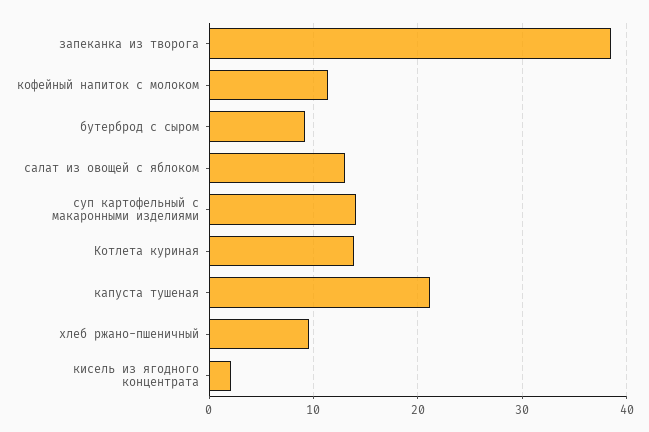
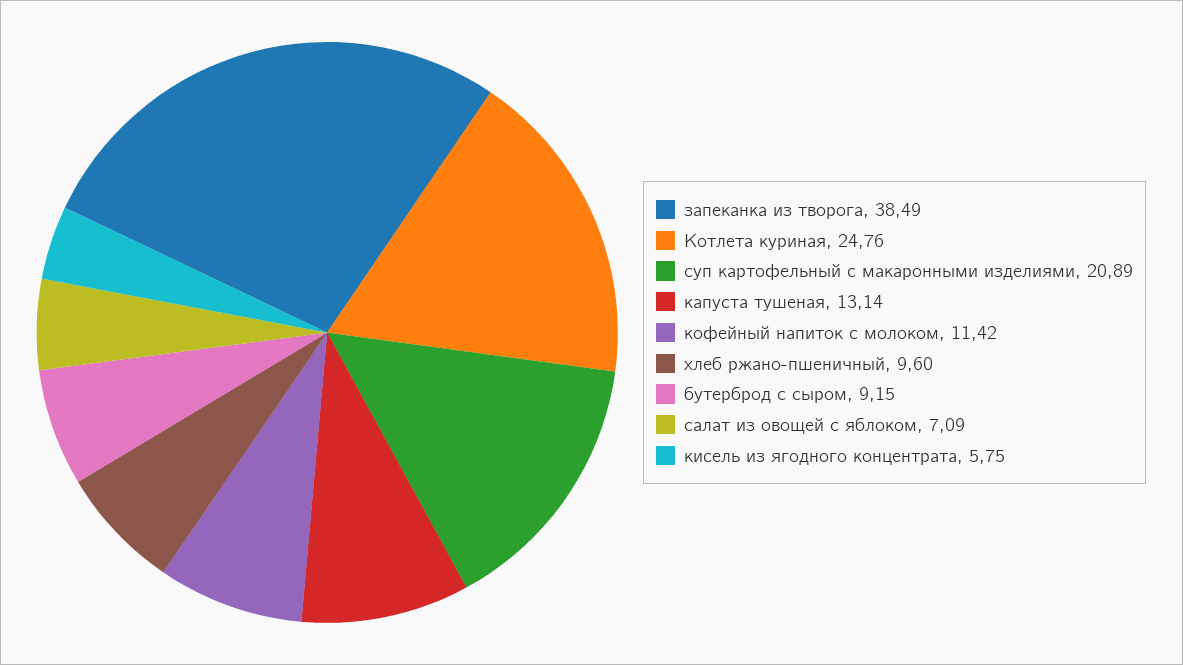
салат из овощей с яблоком: 13 -> 7.09
суп картофельный с макаронными изделиями: 14 -> 20.89
Котлета куриная: 14 -> 24.76
капуста тушеная: 21 -> 13.14
кисель из ягодного концентрата: 2 -> 5.75

